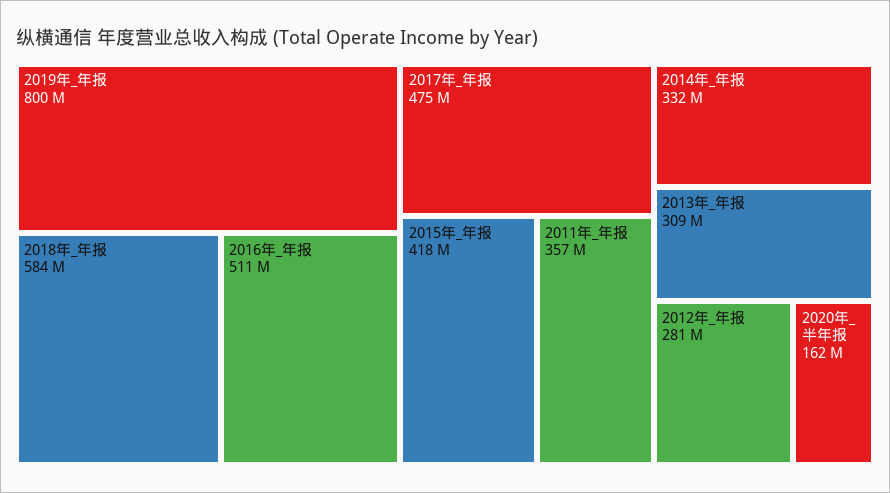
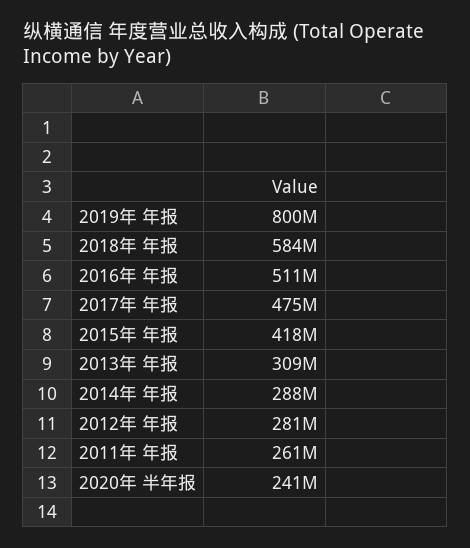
2011年_年报: 357000000 -> 261000000
2014年_年报: 332000000 -> 288000000
2020年_半年报: 162000000 -> 241000000

